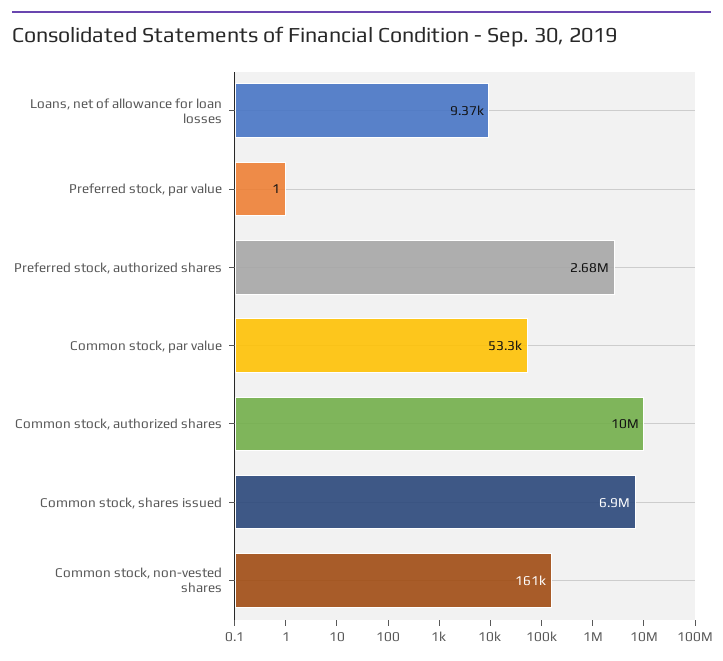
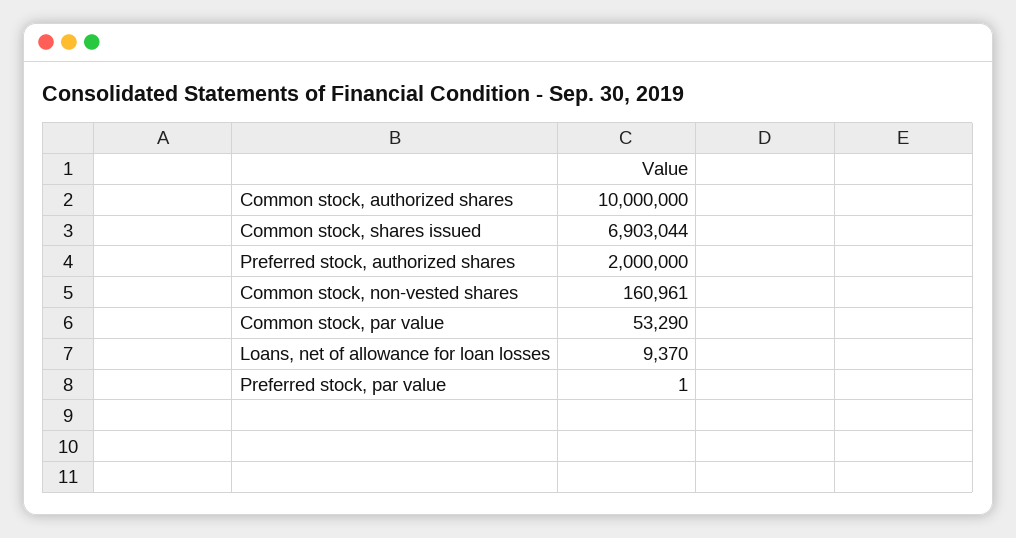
Preferred stock, authorized shares: 2680000 -> 2000000

